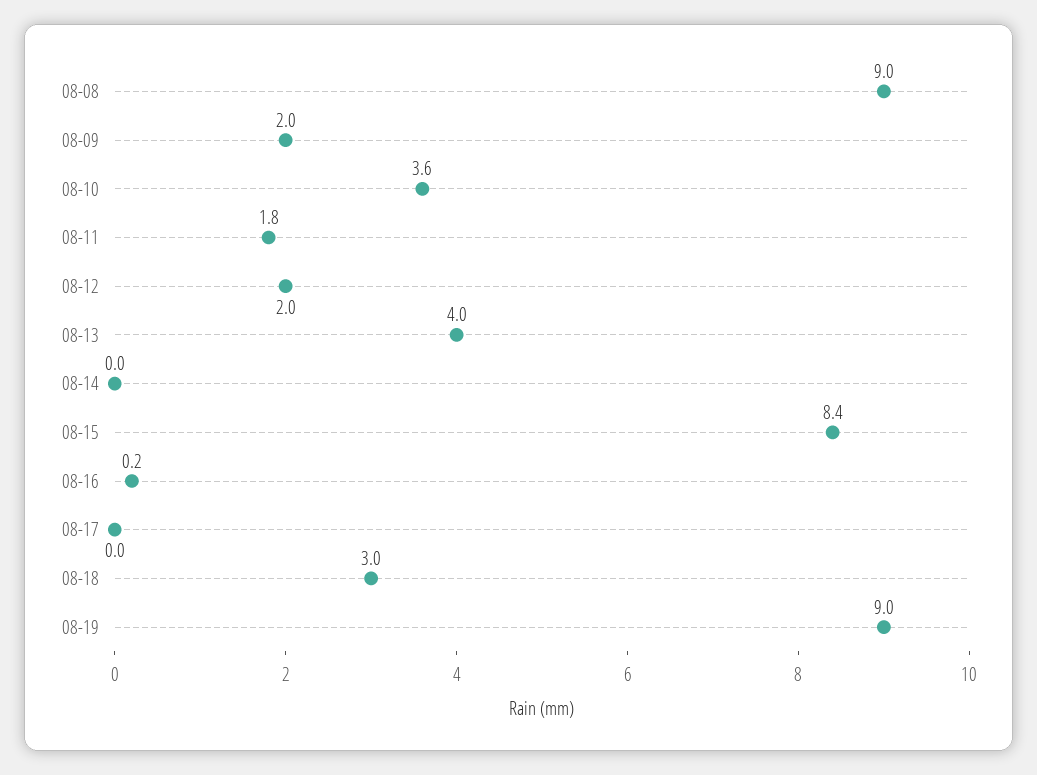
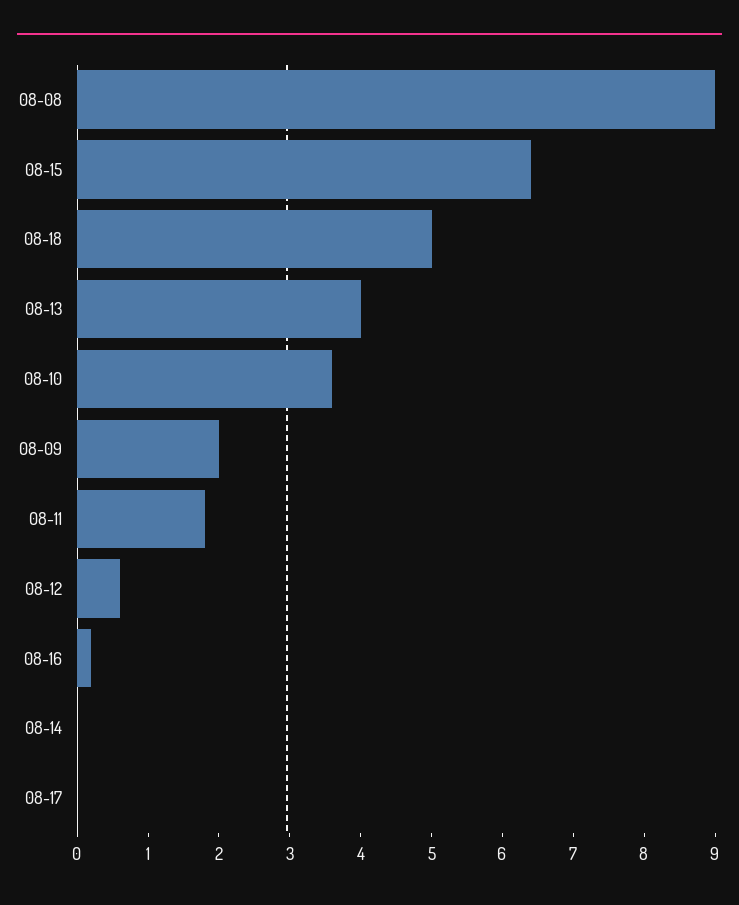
08-12: 2 -> 0.5
08-15: 8.4 -> 6.5
08-18: 3 -> 5
08-19: 9 -> none

